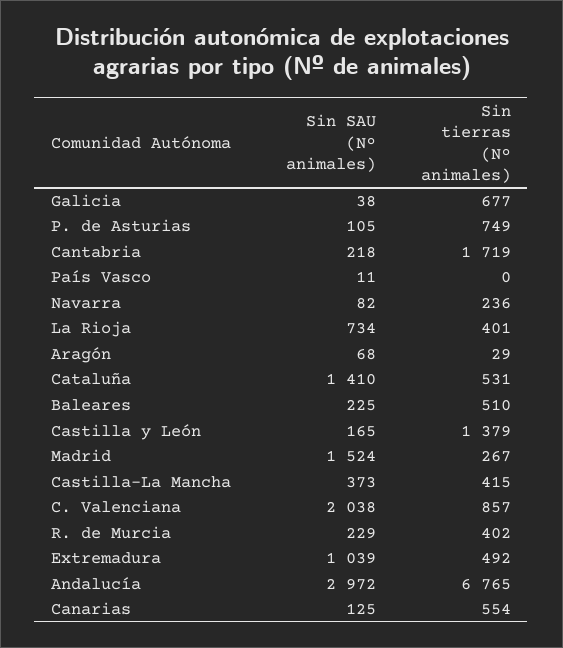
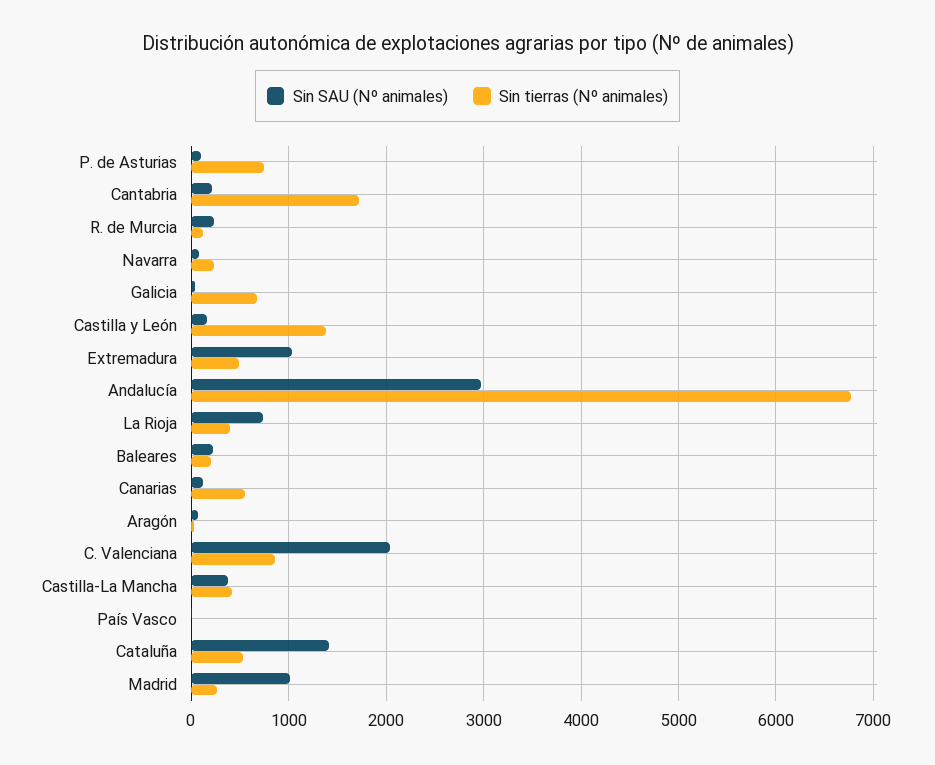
Sin tierras (Nº animales), Baleares: 510 -> 200
Sin SAU (Nº animales), Madrid: 1524 -> 1000
Sin tierras (Nº animales), R. de Murcia: 402 -> 100

